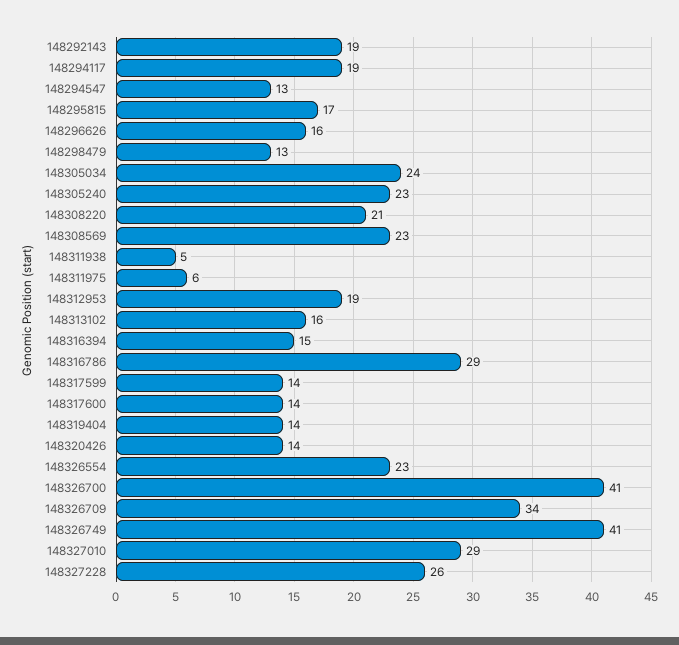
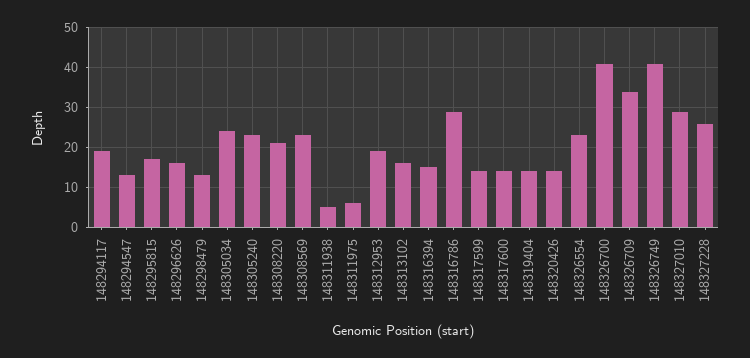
148292143: 19 -> none

